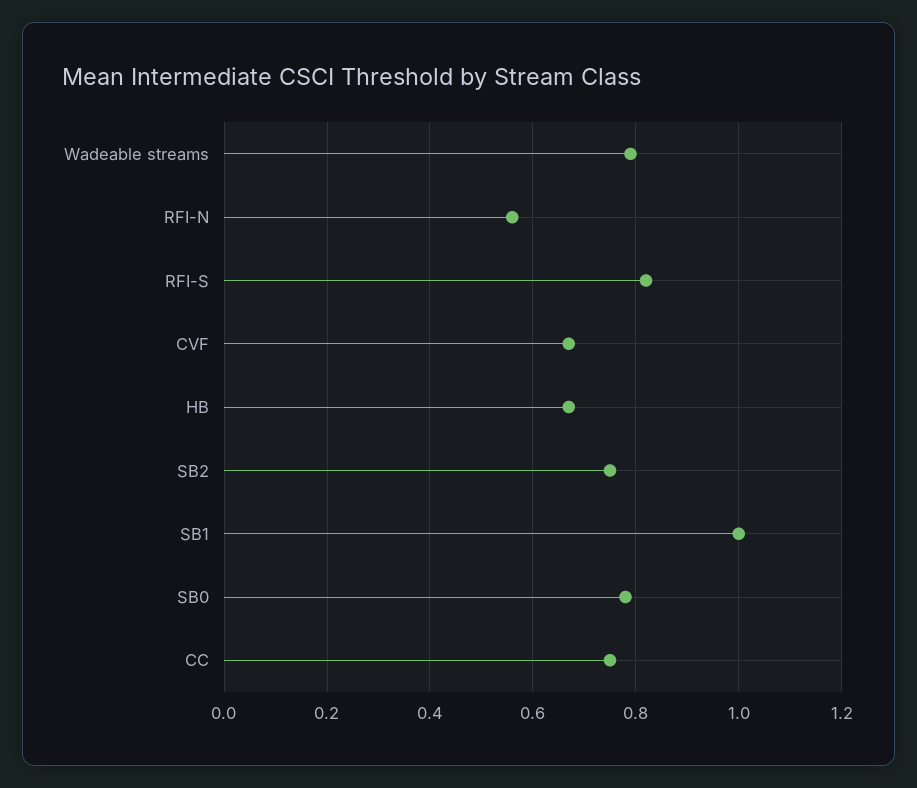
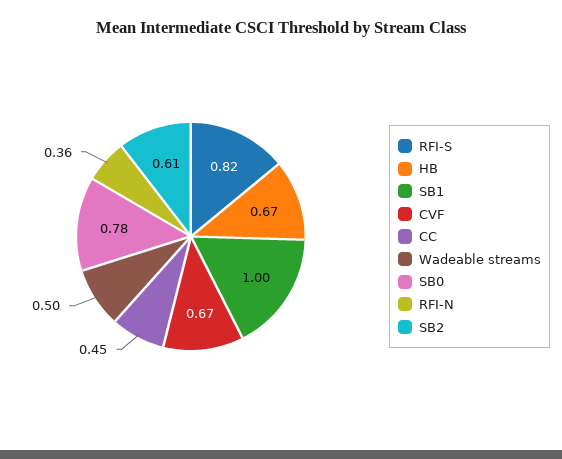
Wadeable streams: 0.8 -> 0.5
RFI-N: 0.55 -> 0.36
SB2: 0.75 -> 0.61
CC: 0.75 -> 0.45

